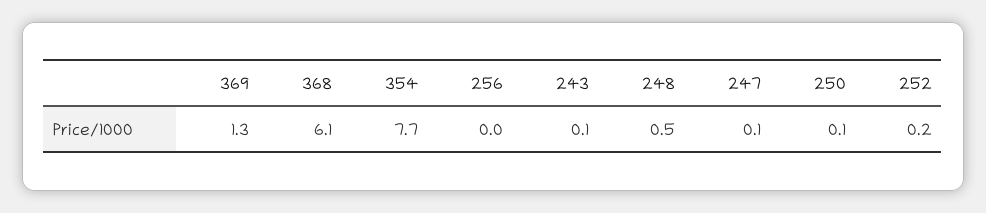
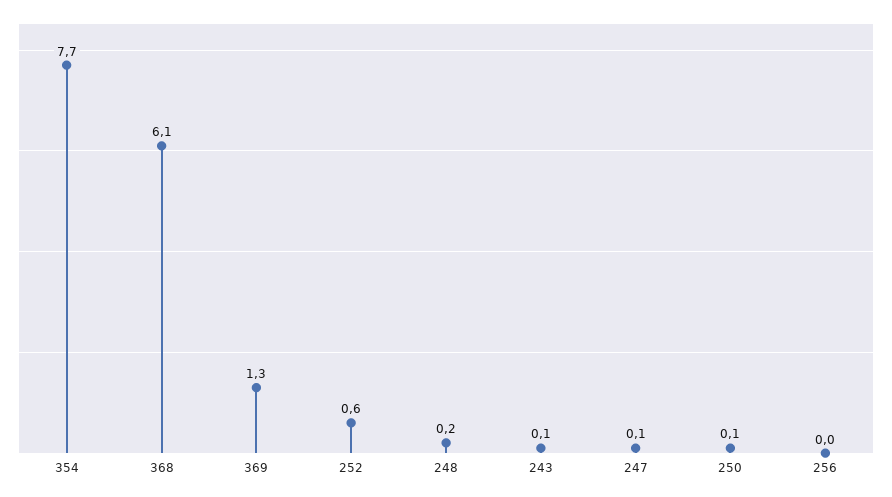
248: 0.5 -> 0.2
252: 0.2 -> 0.6

